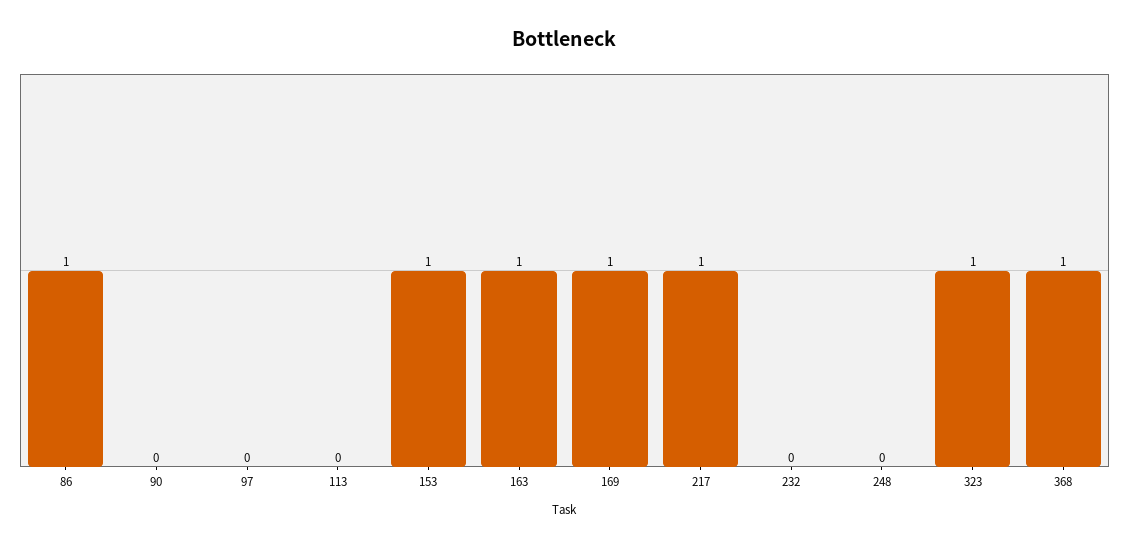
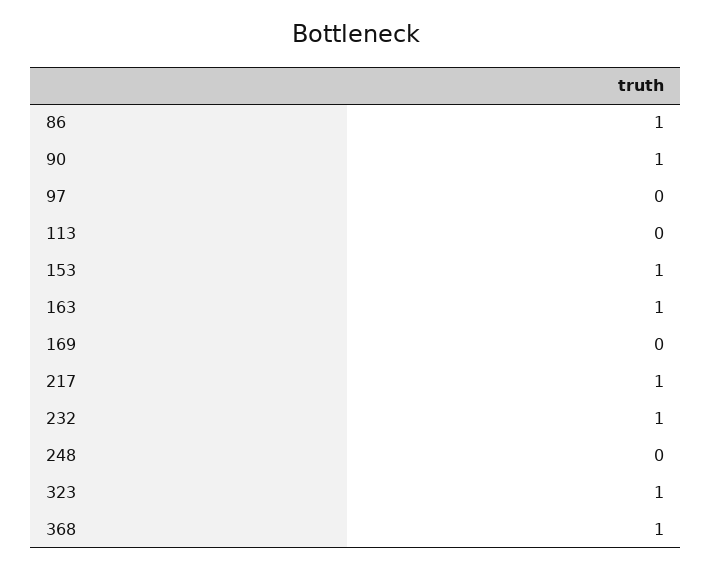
90: 0 -> 1
169: 1 -> 0
232: 0 -> 1

